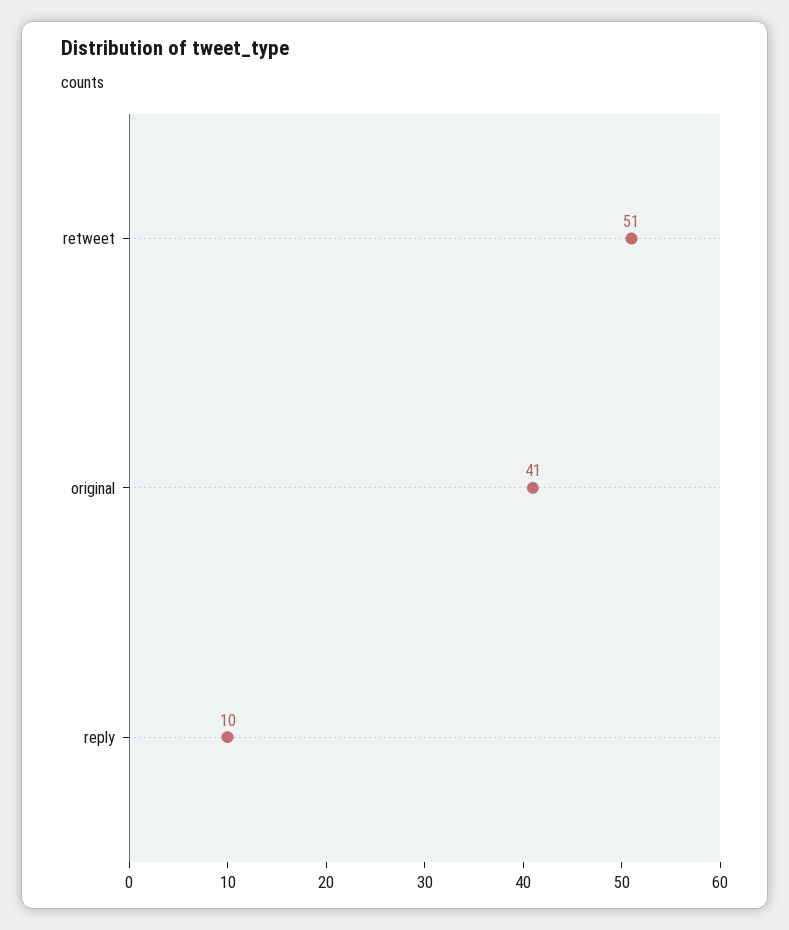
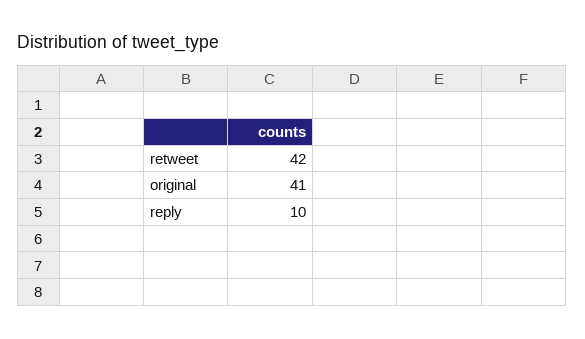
retweet: 51 -> 42

